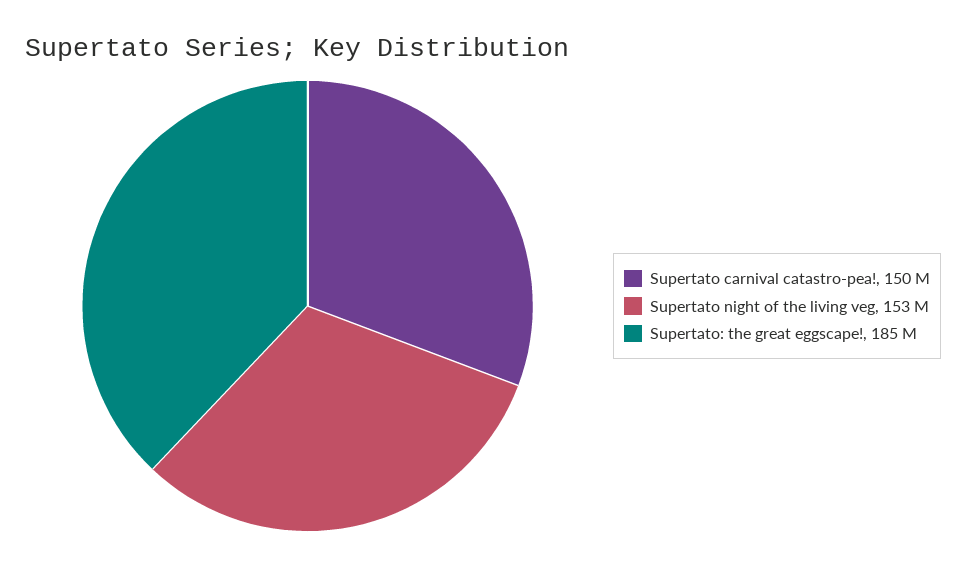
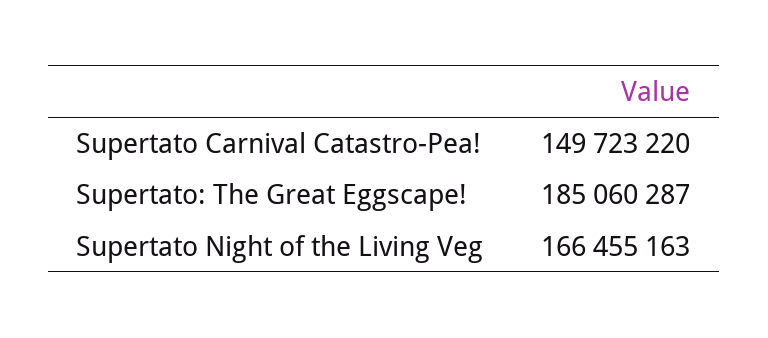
Supertato night of the living veg: 153000000 -> 166455163

